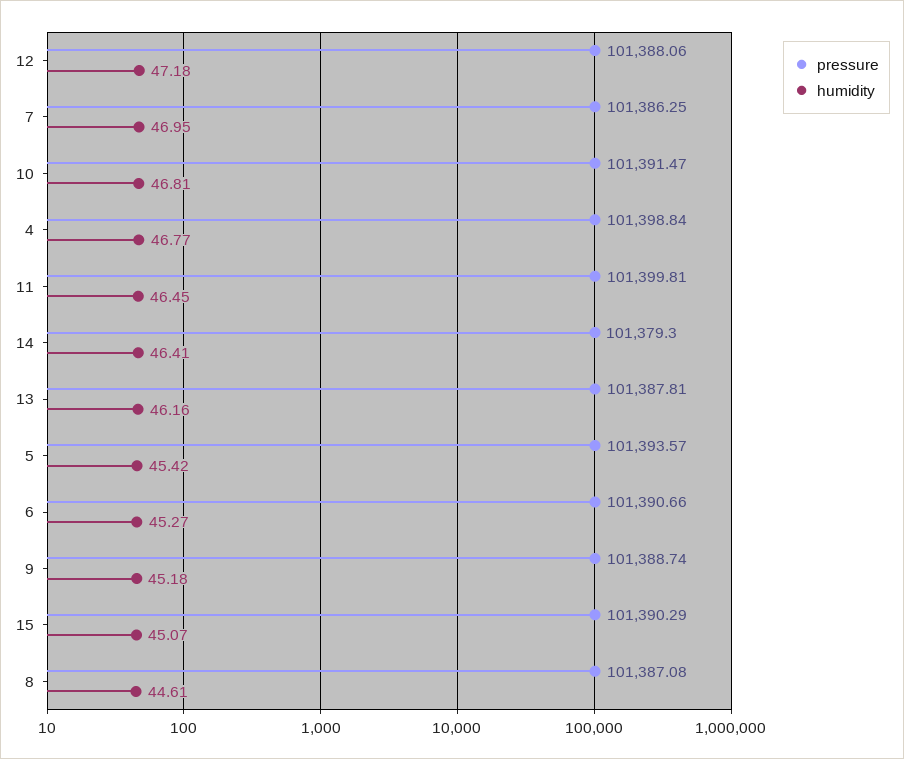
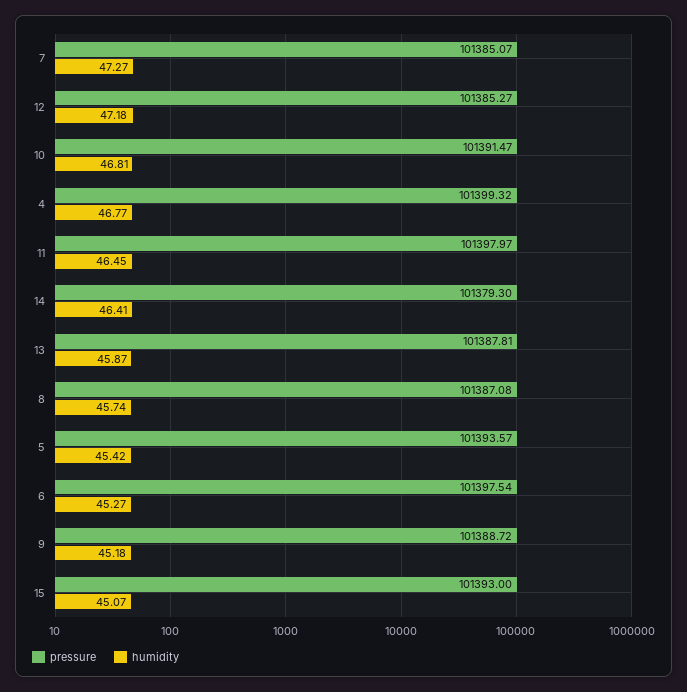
pressure, 12: 101388.06 -> 101385.27
pressure, 7: 101386.25 -> 101385.07
humidity, 7: 46.95 -> 47.27
pressure, 4: 101398.84 -> 101399.32
pressure, 11: 101399.81 -> 101397.97
humidity, 13: 46.16 -> 45.87
pressure, 6: 101390.66 -> 101397.54
pressure, 9: 101388.74 -> 101388.72
pressure, 15: 101390.29 -> 101393
humidity, 8: 44.61 -> 45.74

